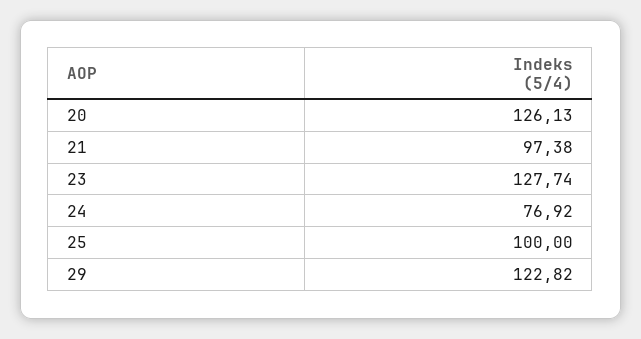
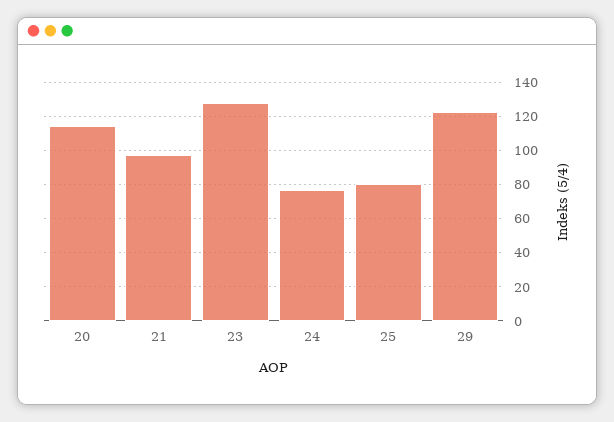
20: 126.13 -> 115
25: 100 -> 80

